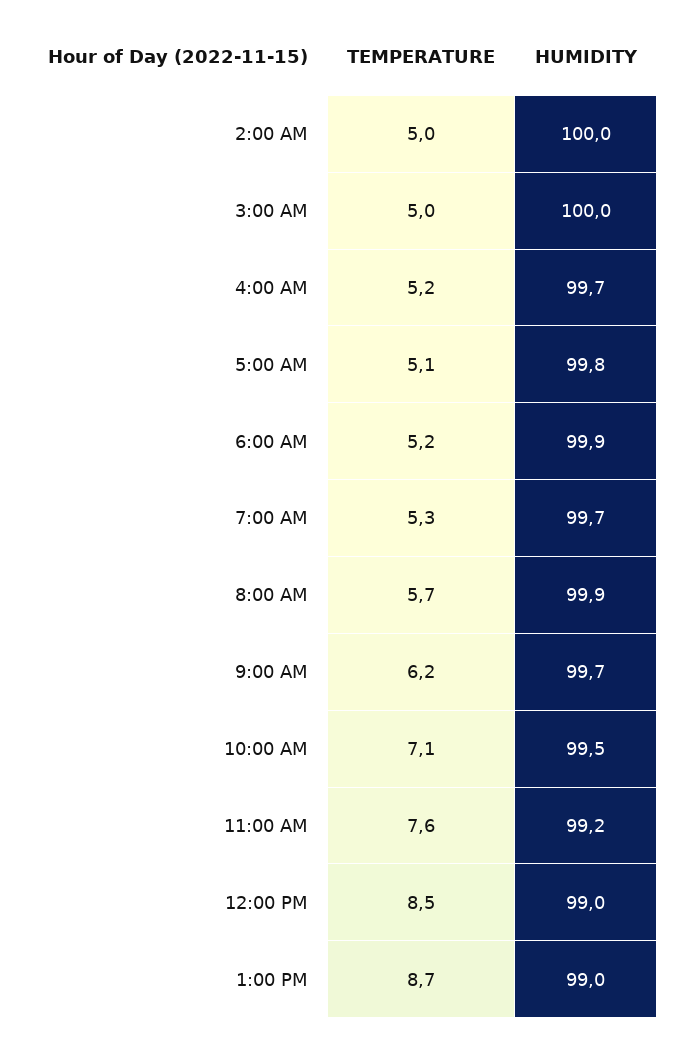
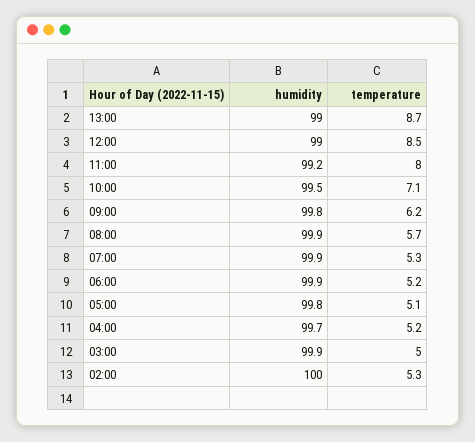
TEMPERATURE, 2:00 AM: 5 -> 5.3
HUMIDITY, 3:00 AM: 100 -> 99.9
HUMIDITY, 7:00 AM: 99.7 -> 99.9
HUMIDITY, 9:00 AM: 99.7 -> 99.8
TEMPERATURE, 11:00 AM: 7.6 -> 8

